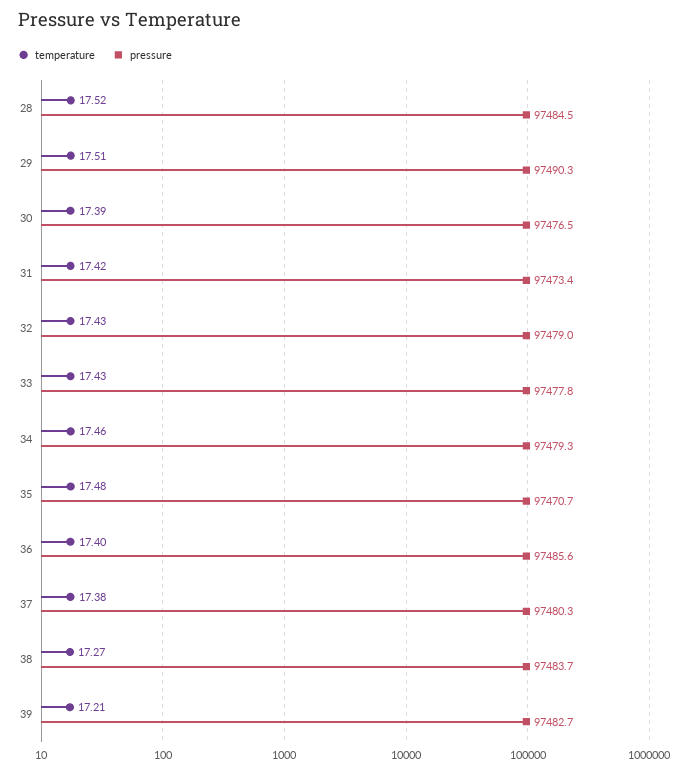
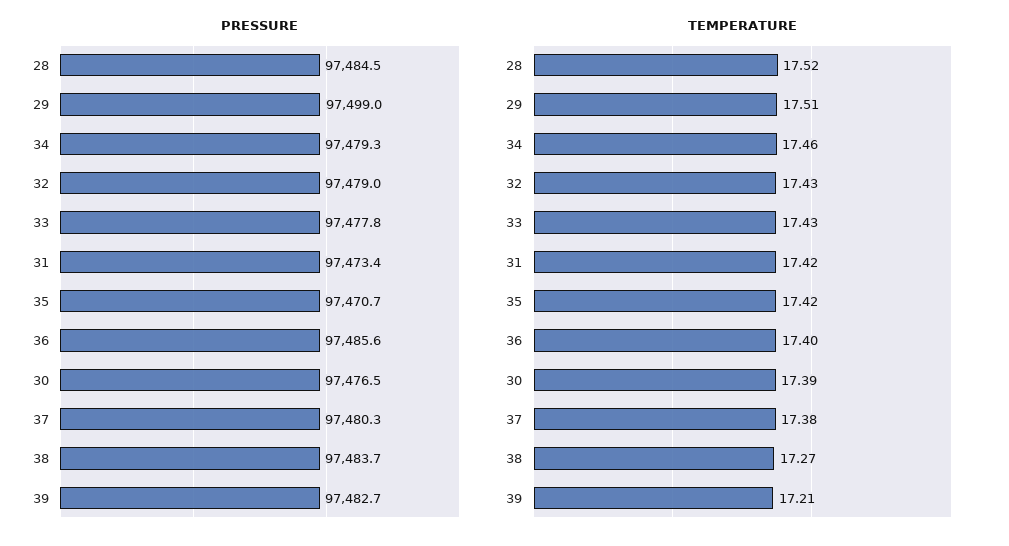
pressure, 29: 97490.3 -> 97499
temperature, 35: 17.48 -> 17.42

